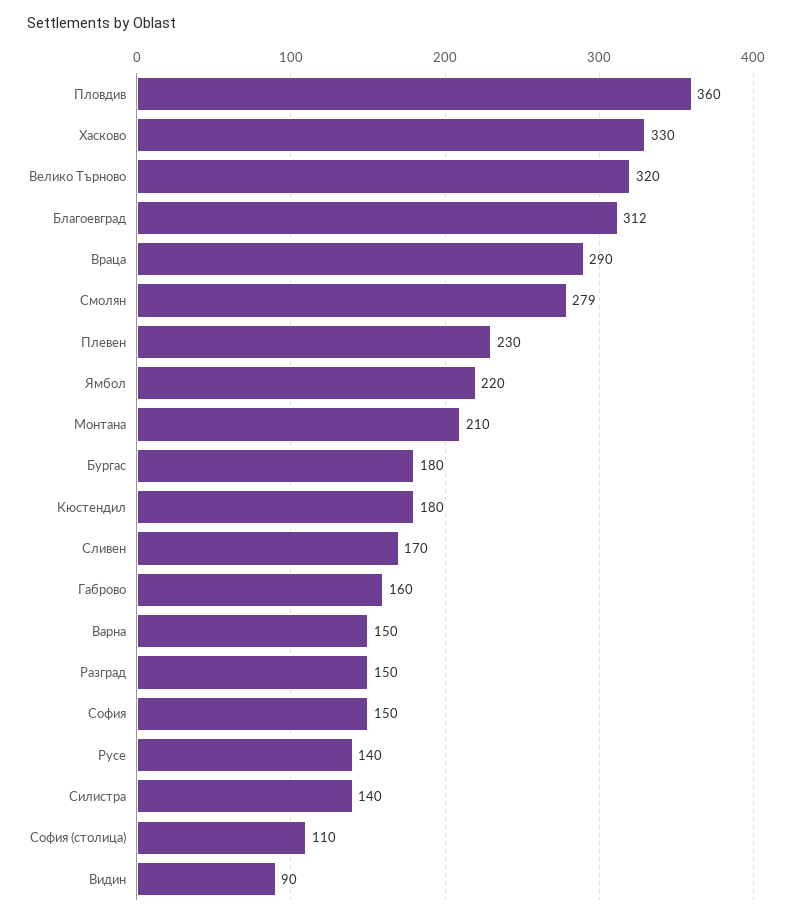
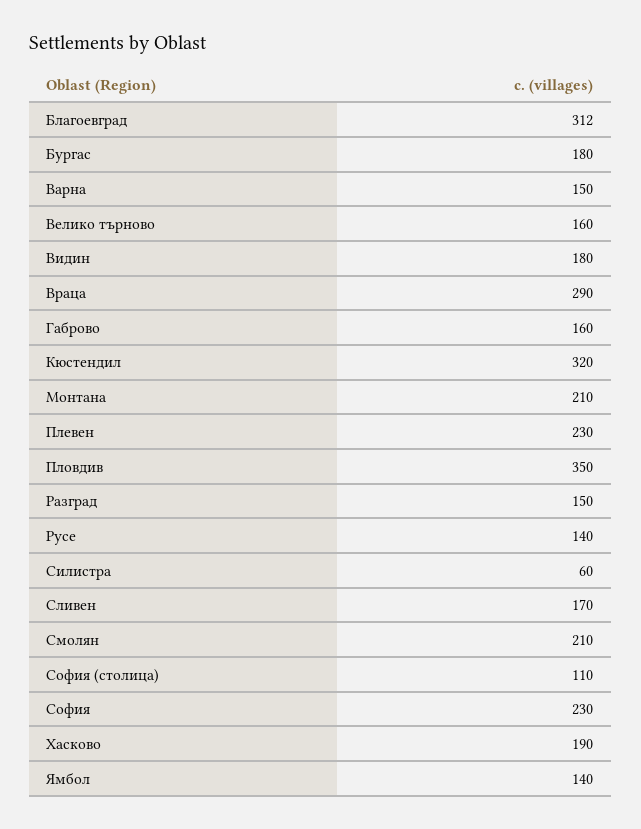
Пловдив: 360 -> 350
Хасково: 330 -> 190
Велико Търново: 320 -> 160
Смолян: 279 -> 210
Ямбол: 220 -> 140
Кюстендил: 180 -> 320
София: 150 -> 230
Силистра: 140 -> 60
Видин: 90 -> 180

